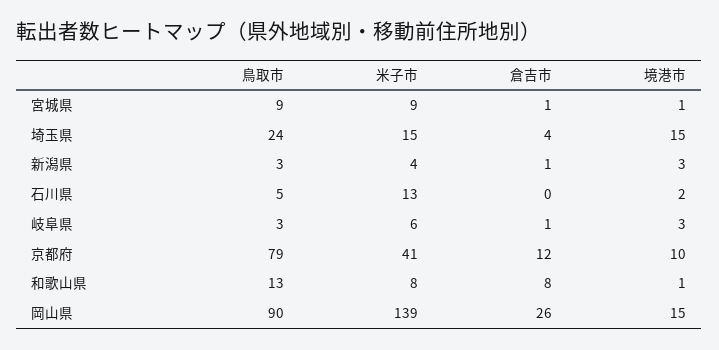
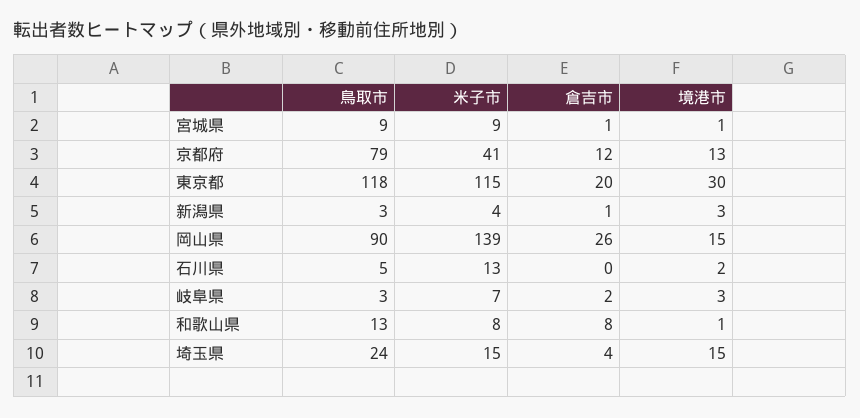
米子市, 岐阜県: 6 -> 7
倉吉市, 岐阜県: 1 -> 2
境港市, 京都府: 10 -> 13
鳥取市, 東京都: none -> 118
米子市, 東京都: none -> 115
倉吉市, 東京都: none -> 20
境港市, 東京都: none -> 30

